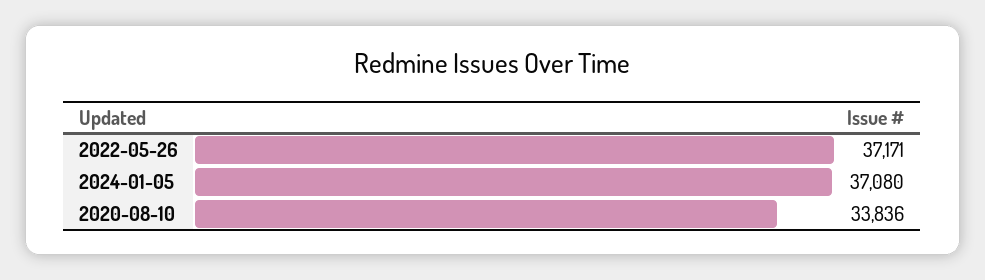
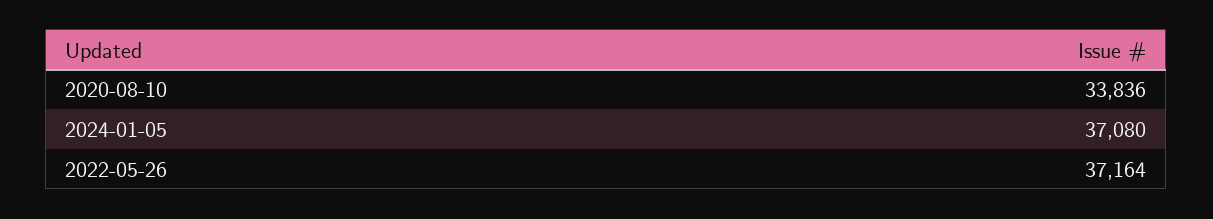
2022-05-26: 37171 -> 37164

